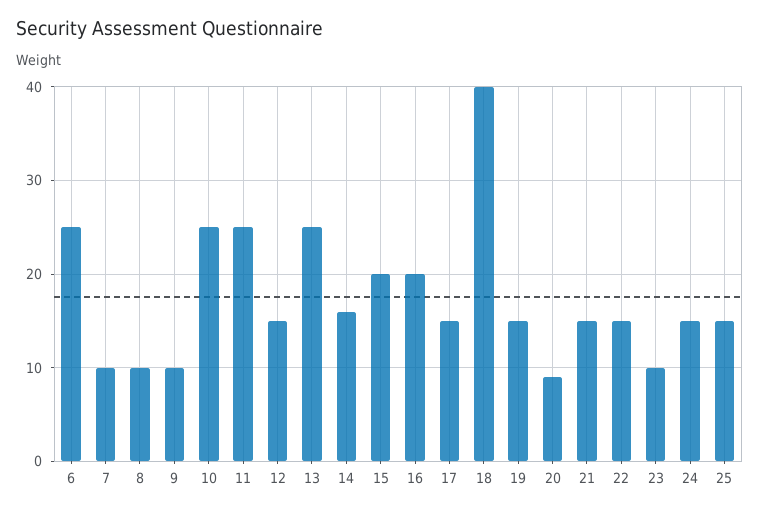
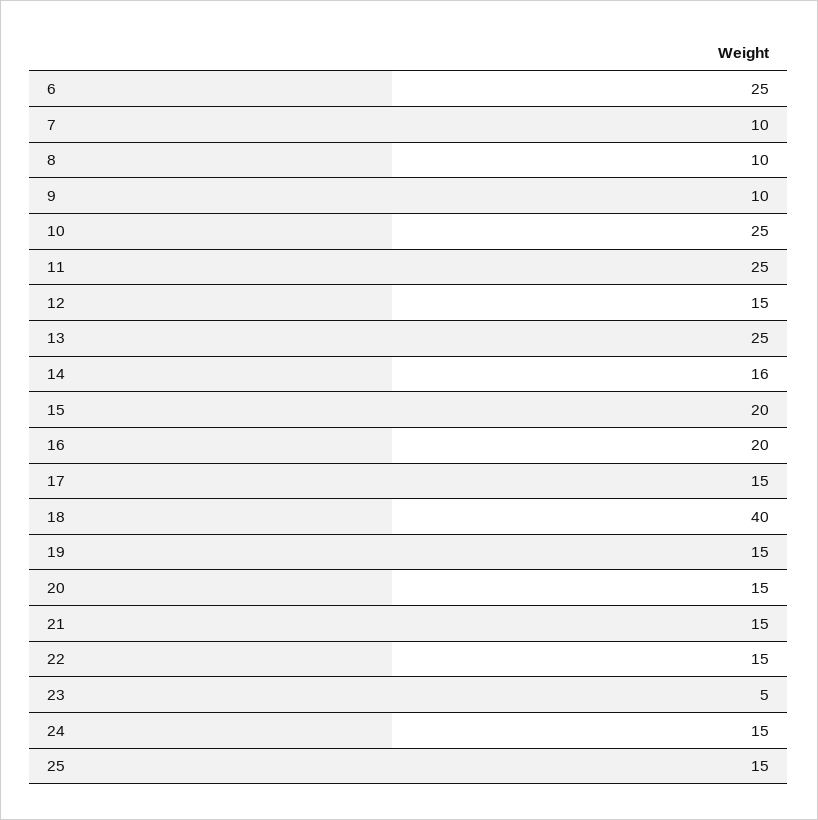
20: 9 -> 15
23: 10 -> 5

